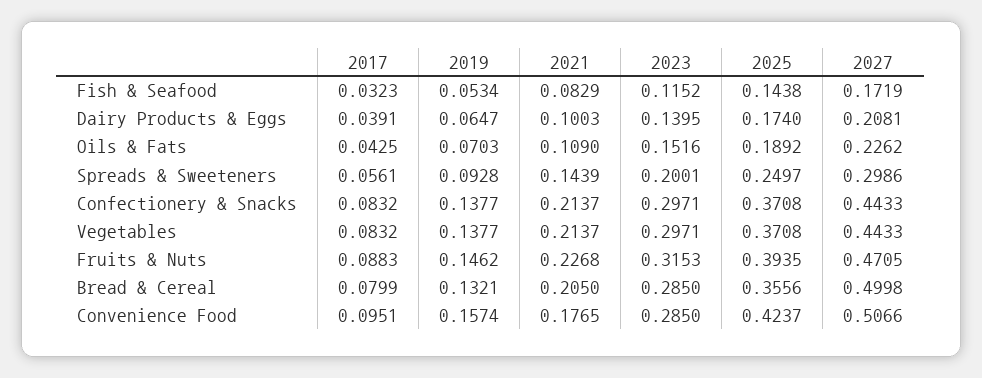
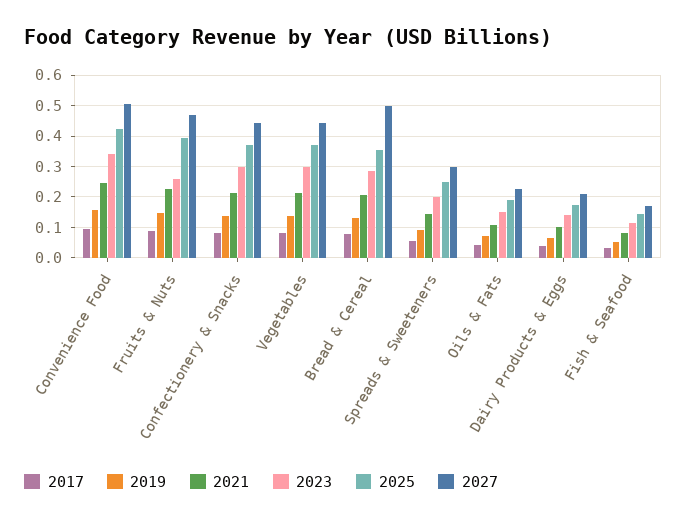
2023, Fruits & Nuts: 0.3153 -> 0.26
2021, Convenience Food: 0.1765 -> 0.24
2023, Convenience Food: 0.285 -> 0.34

